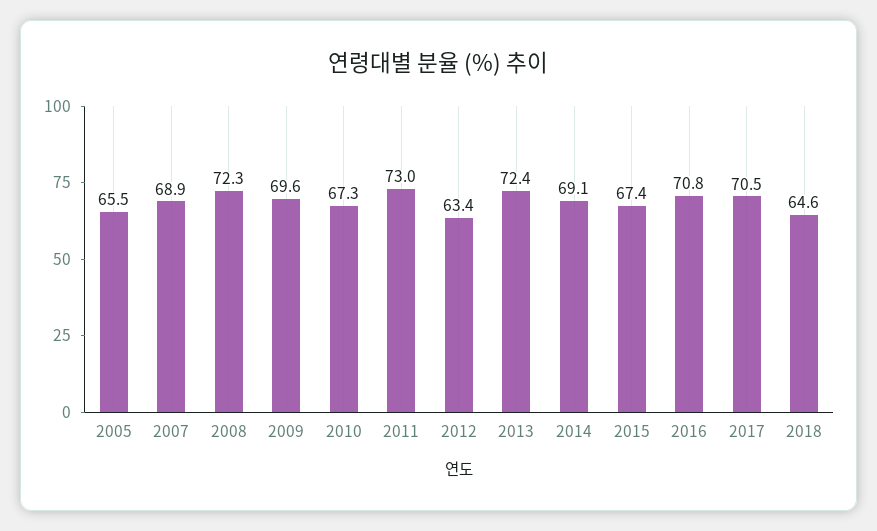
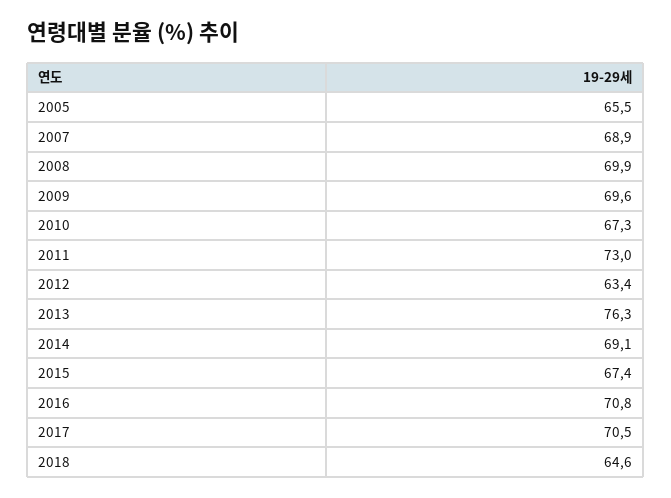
2008: 72.3 -> 69.9
2013: 72.4 -> 76.3

